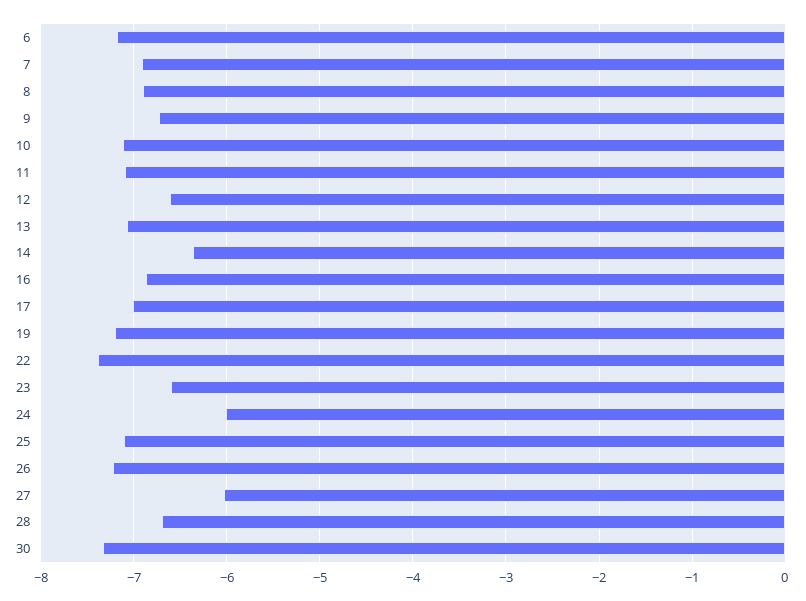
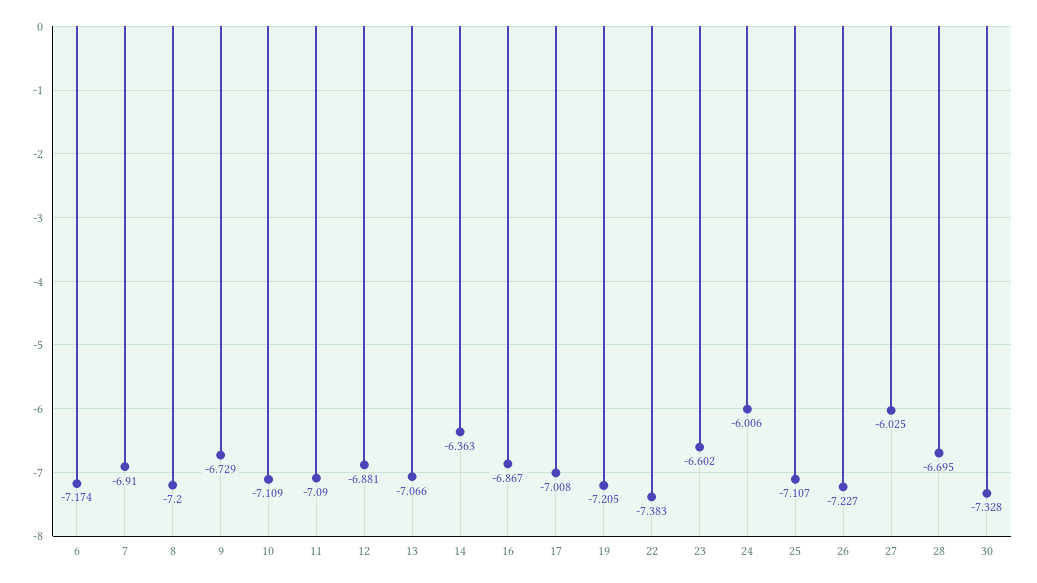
8: -6.9 -> -7.2
12: -6.6 -> -6.881

